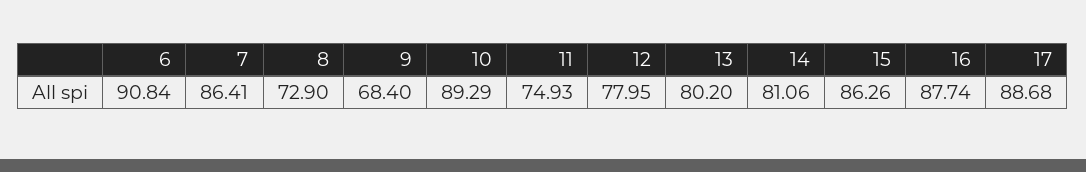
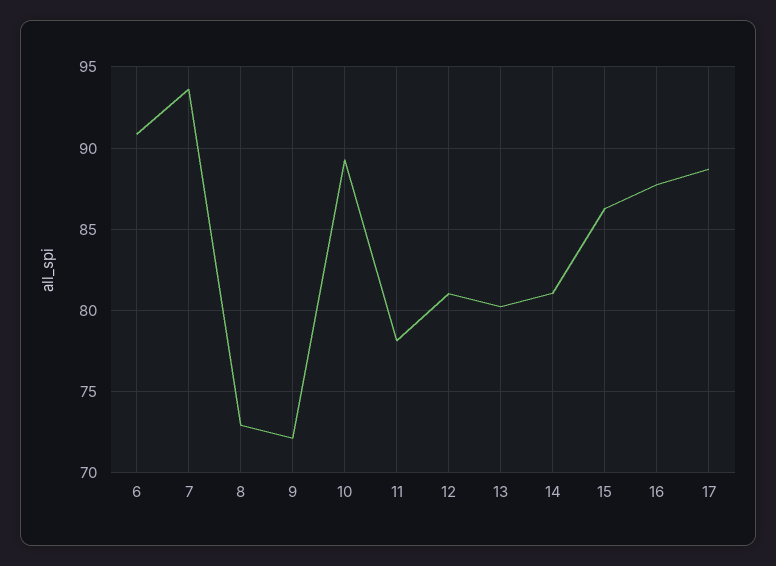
7: 86.41 -> 93.5
9: 68.4 -> 72
11: 74.93 -> 78
12: 77.95 -> 81

